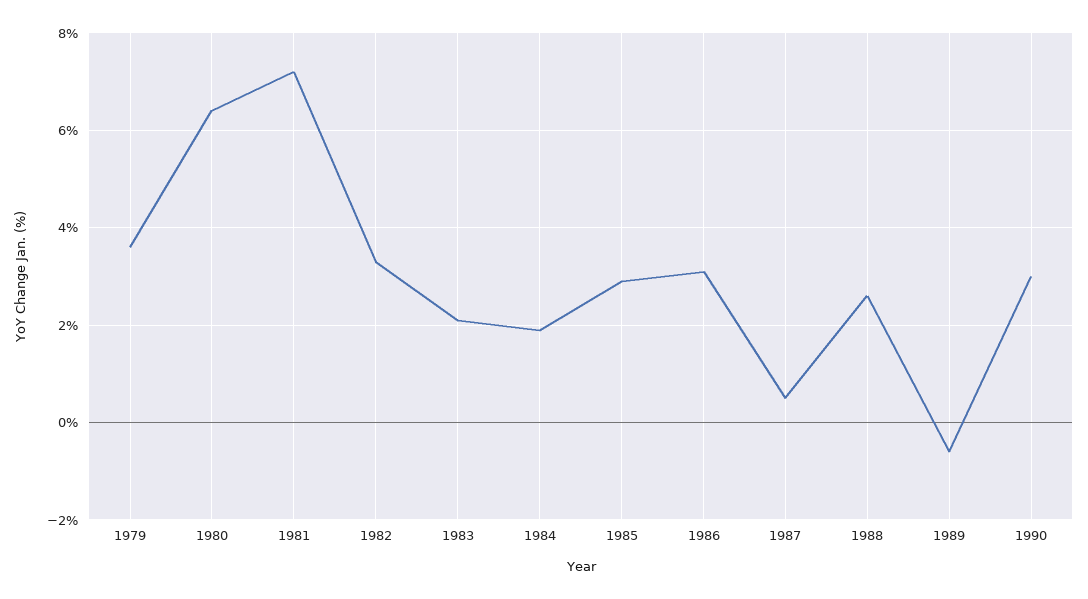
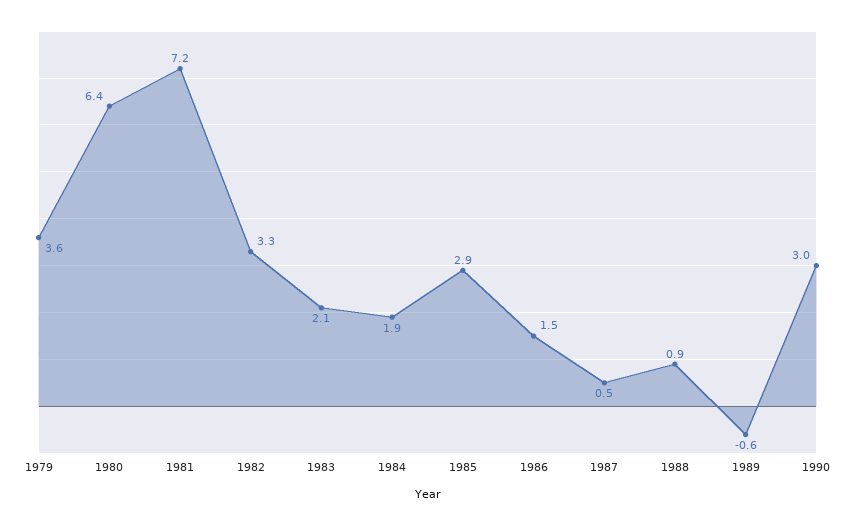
1986: 3 -> 1.5
1988: 2.5 -> 0.9

